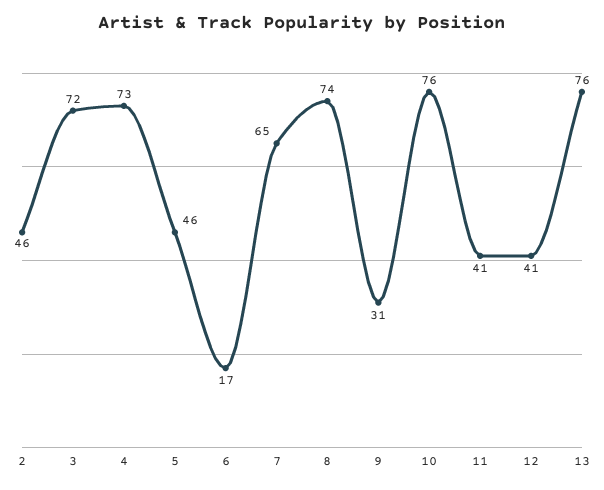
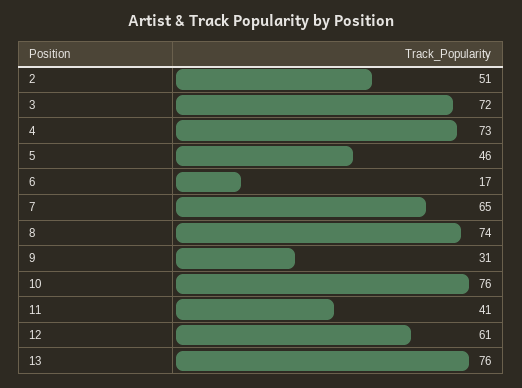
2: 46 -> 51
12: 41 -> 61

